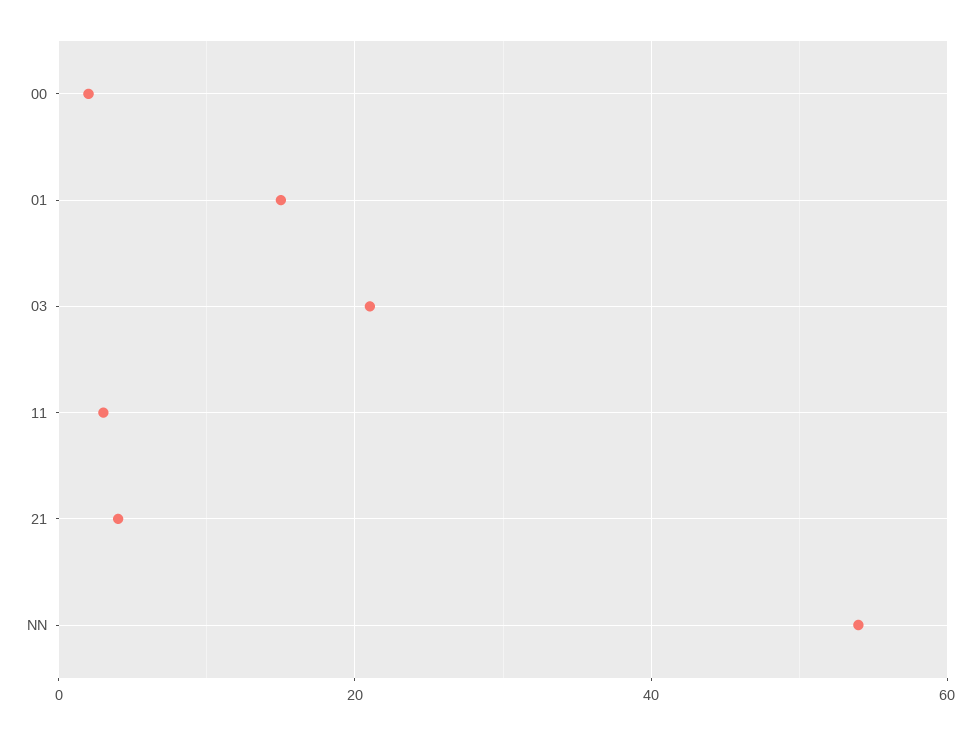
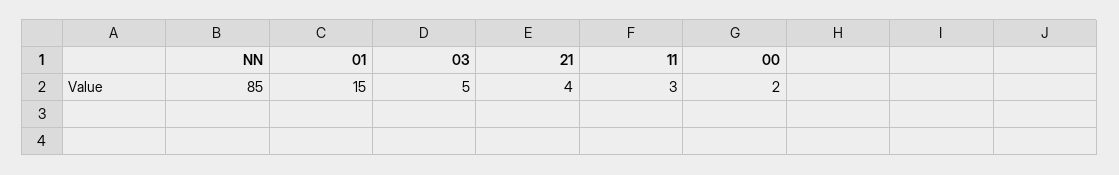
03: 20 -> 5
NN: 55 -> 85

